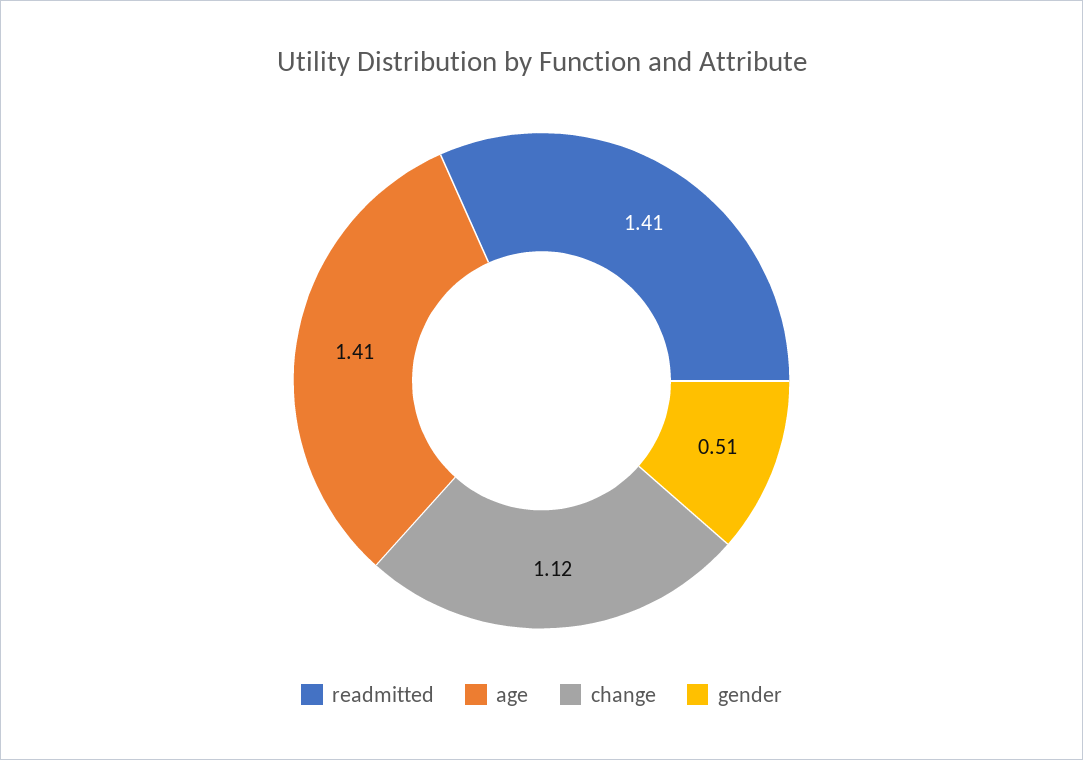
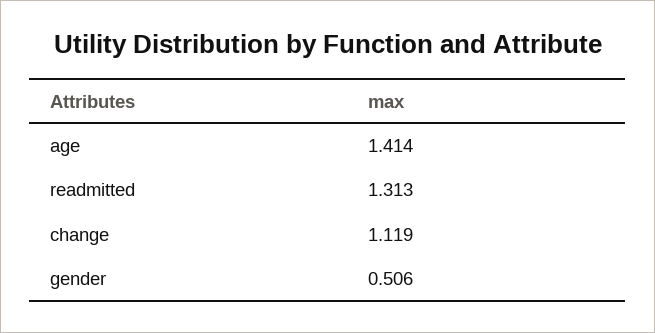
readmitted: 1.41 -> 1.313

